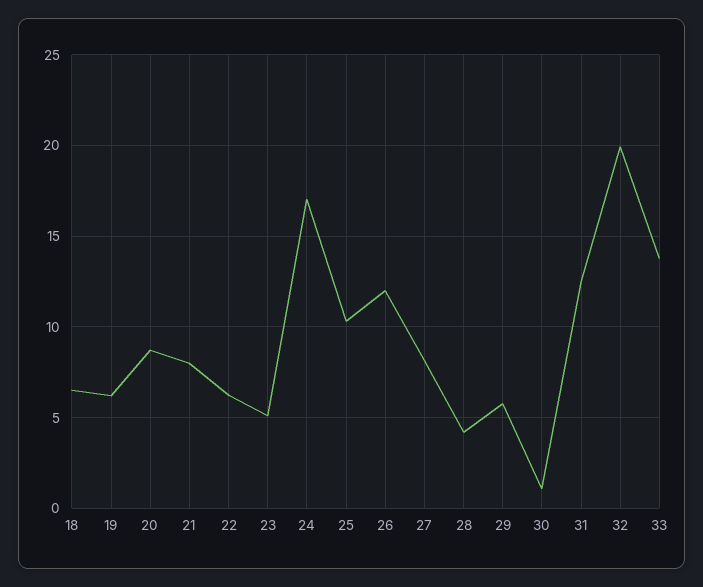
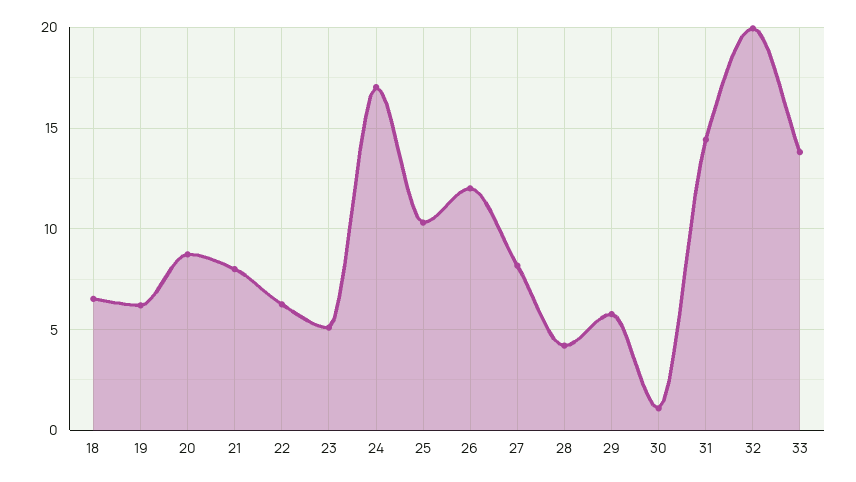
31: 12.5 -> 14.5

